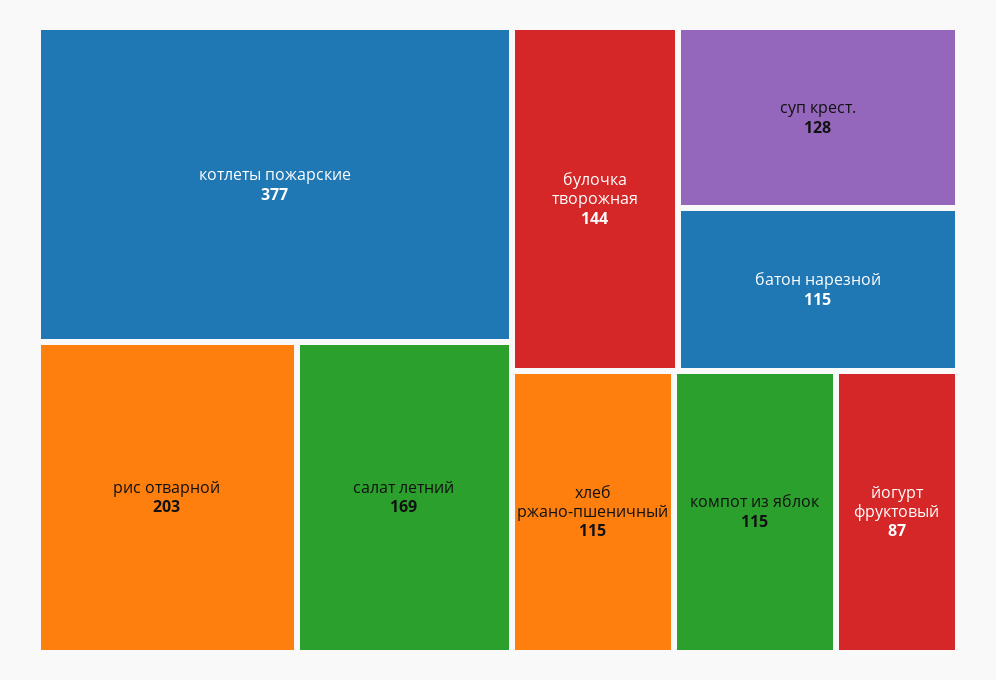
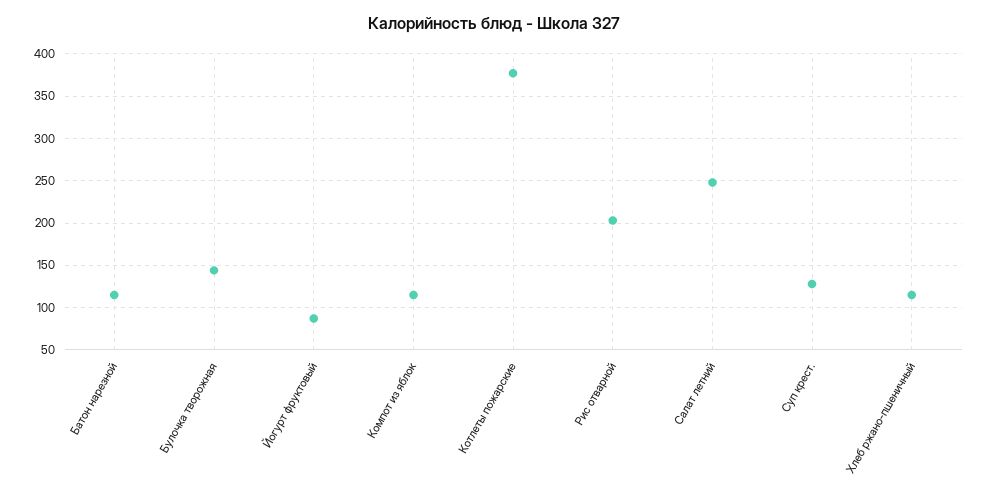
салат летний: 169 -> 250

